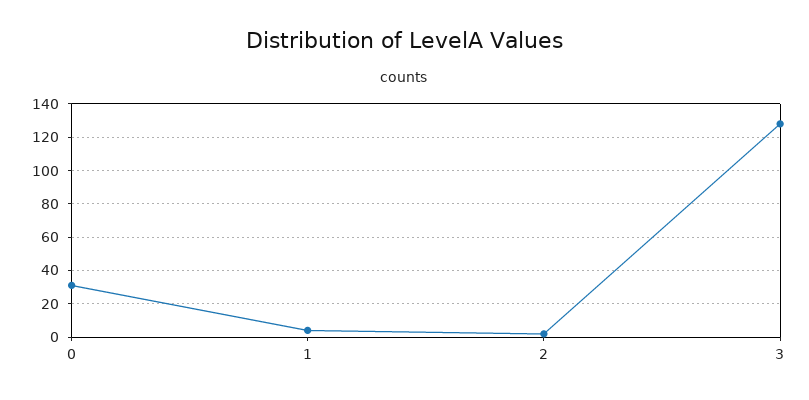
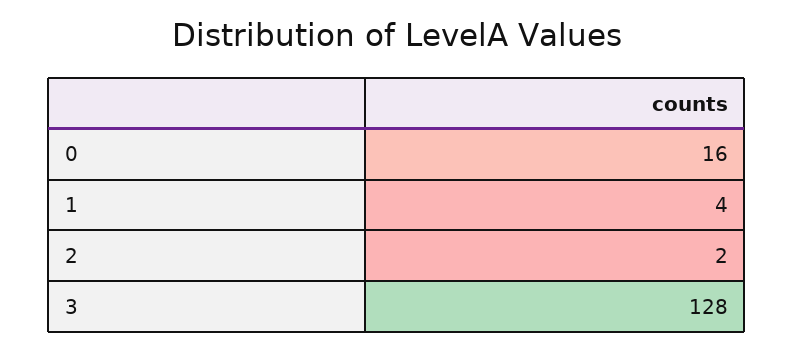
0: 30 -> 16

